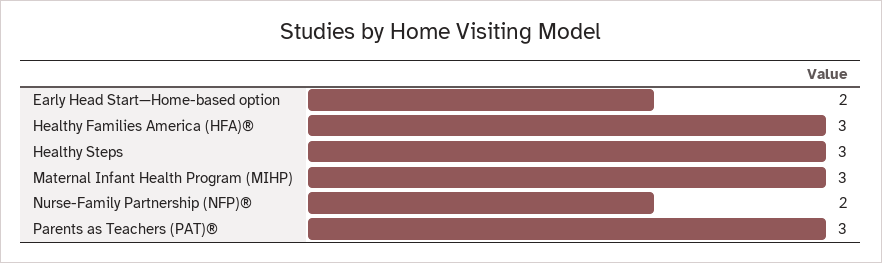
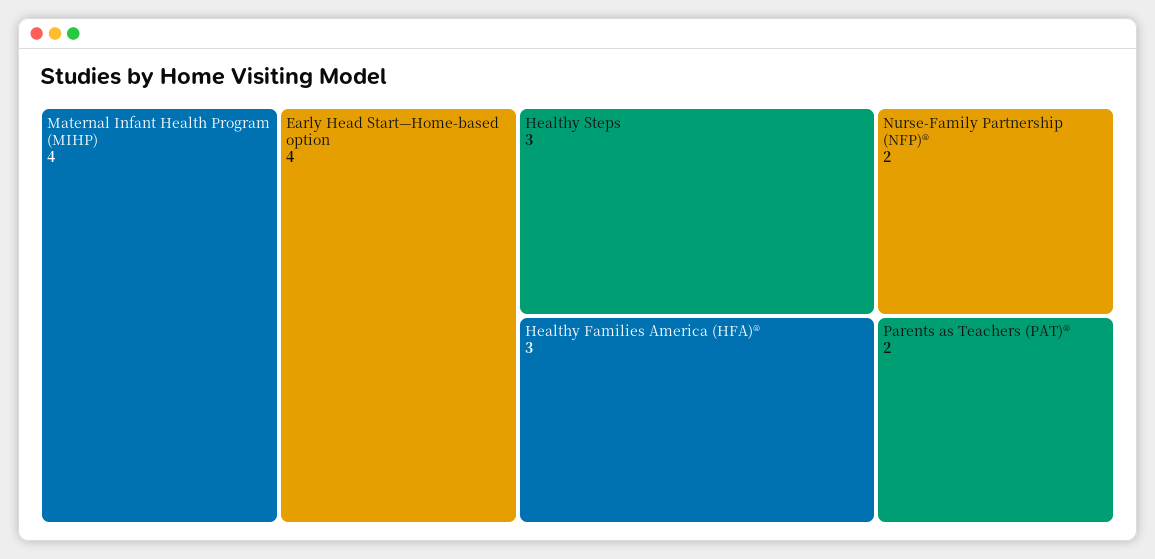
Early Head Start—Home-based option: 2 -> 4
Maternal Infant Health Program (MIHP): 3 -> 4
Parents as Teachers (PAT)®: 3 -> 2

